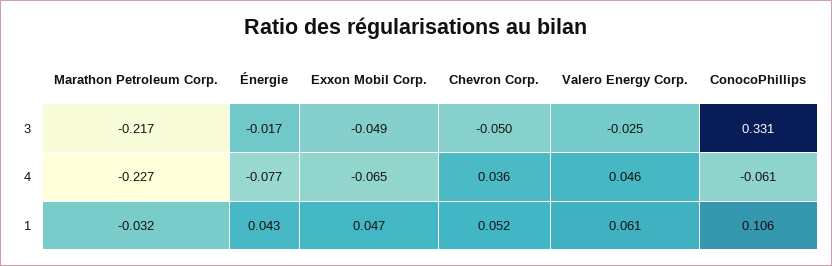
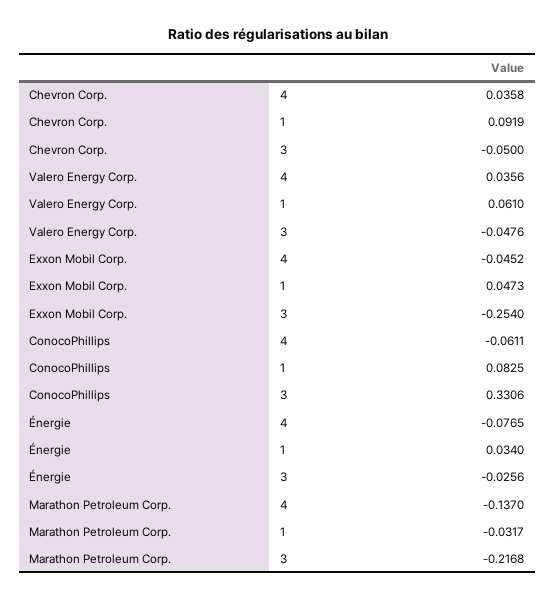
Énergie, 3: -0.017 -> -0.0256
Exxon Mobil Corp., 3: -0.049 -> -0.254
Valero Energy Corp., 3: -0.025 -> -0.0476
Marathon Petroleum Corp., 4: -0.227 -> -0.137
Exxon Mobil Corp., 4: -0.065 -> -0.0452
Valero Energy Corp., 4: 0.046 -> 0.0356
Énergie, 1: 0.043 -> 0.034
Chevron Corp., 1: 0.052 -> 0.0919
ConocoPhillips, 1: 0.106 -> 0.0825

